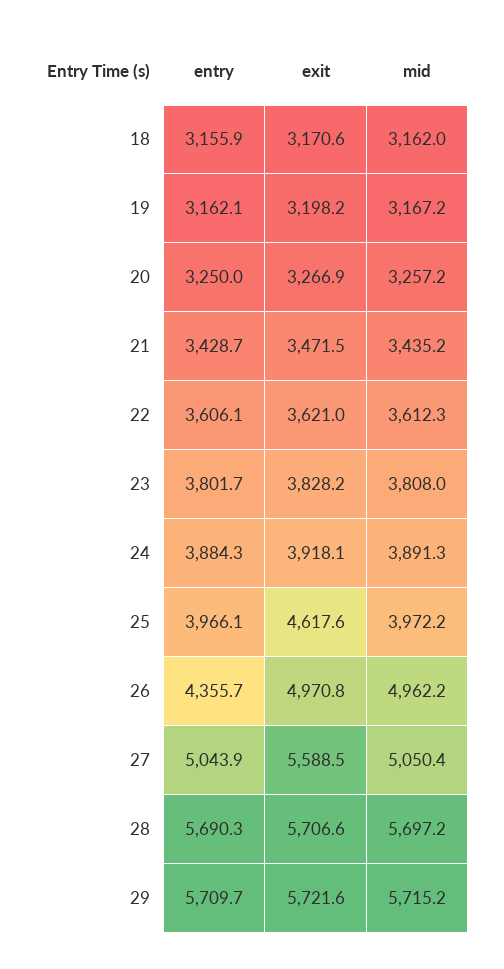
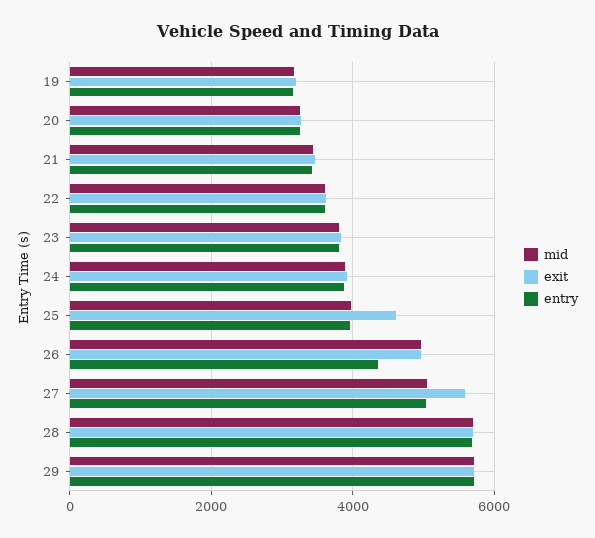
entry, 18: 3155.9 -> none
exit, 18: 3170.6 -> none
mid, 18: 3162 -> none

